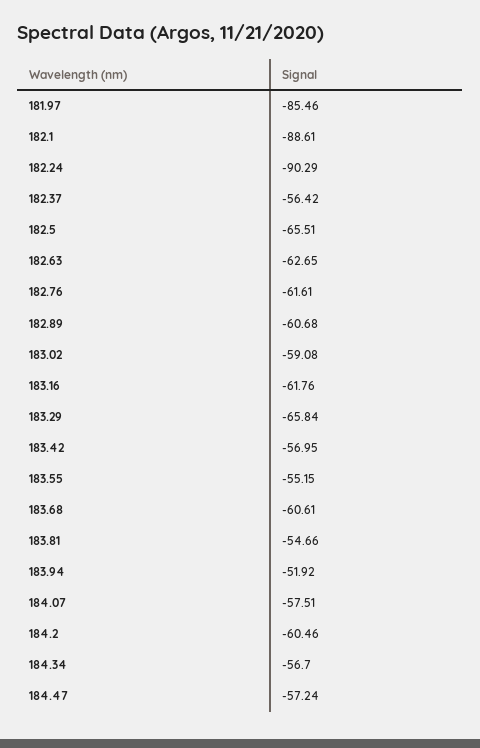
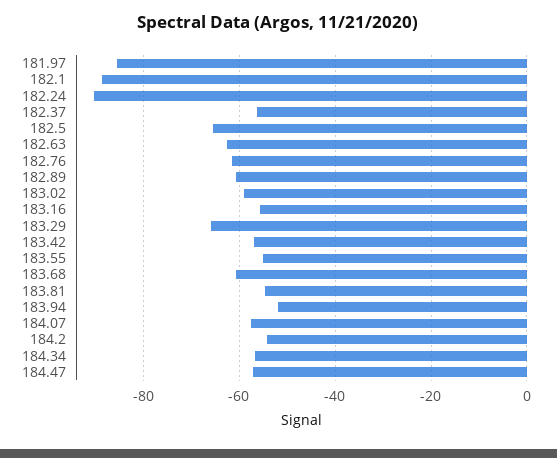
183.16: -61.76 -> -56
184.2: -60.46 -> -54

